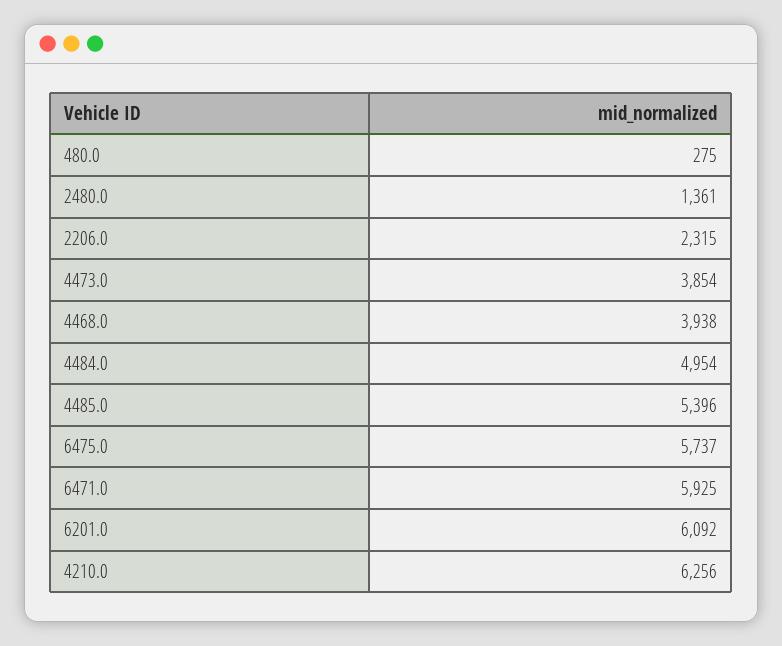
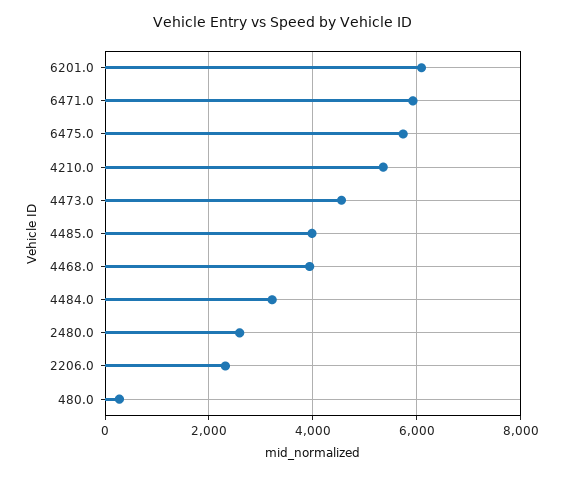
2480.0: 1361 -> 2600
4473.0: 3854 -> 4600
4484.0: 4954 -> 3200
4485.0: 5396 -> 4000
4210.0: 6256 -> 5400

